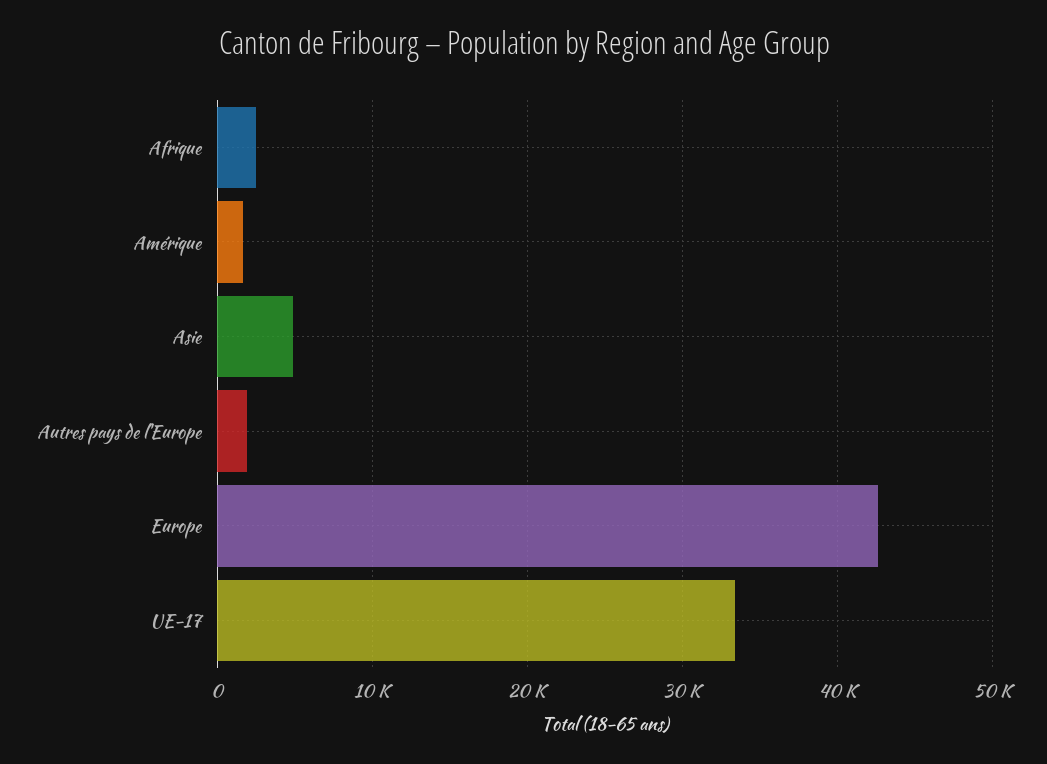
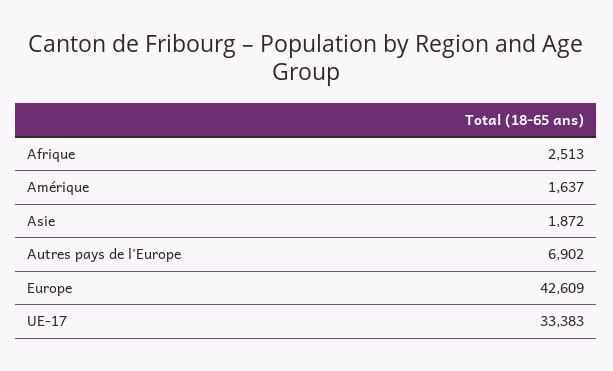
Asie: 5000 -> 1872
Autres pays de l'Europe: 2000 -> 6902

